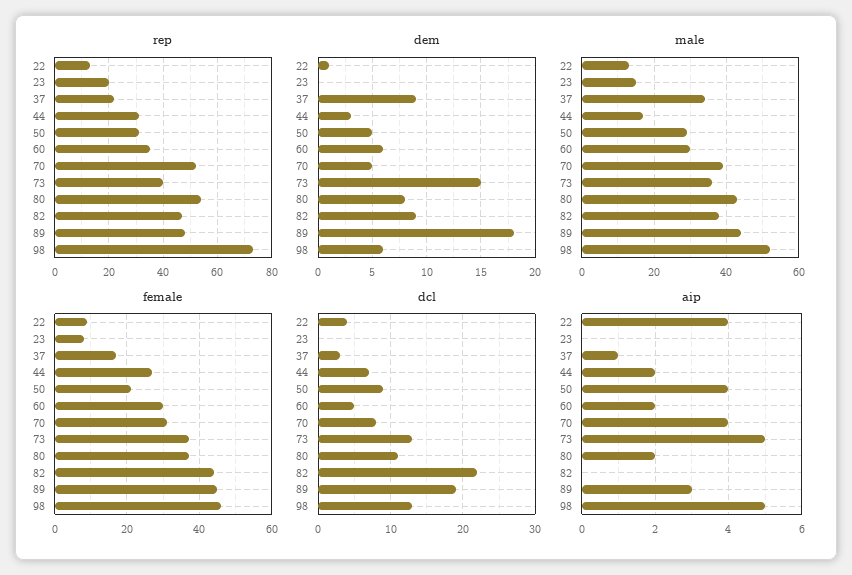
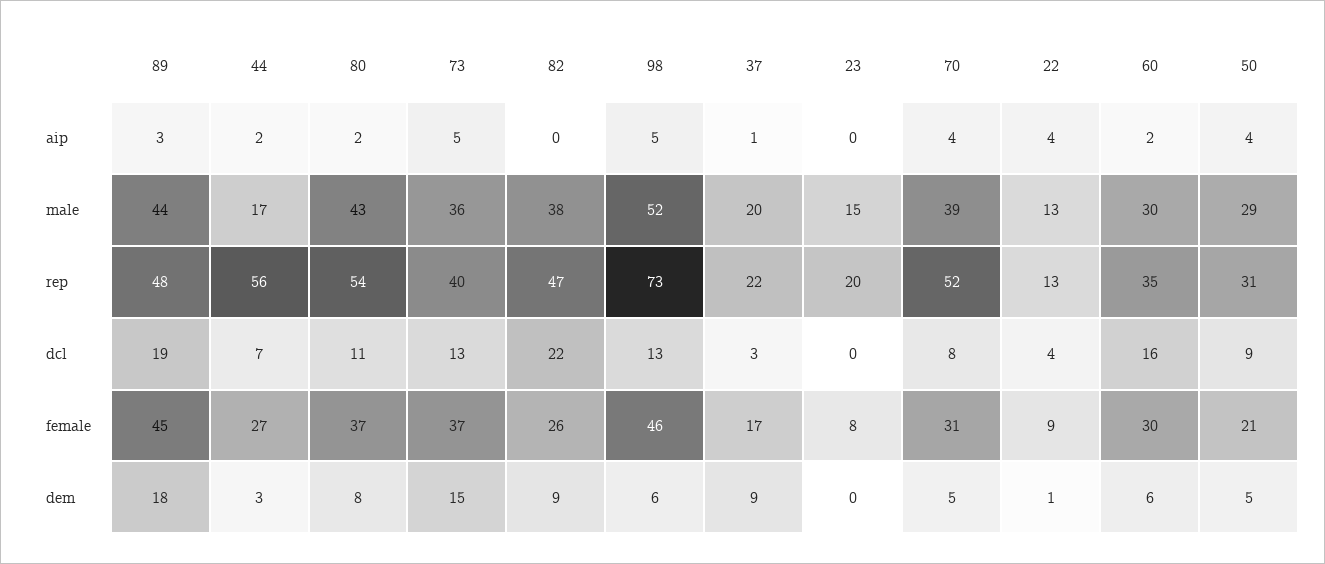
rep, 44: 30 -> 56
male, 37: 35 -> 20
female, 82: 45 -> 26
dcl, 60: 5 -> 16

